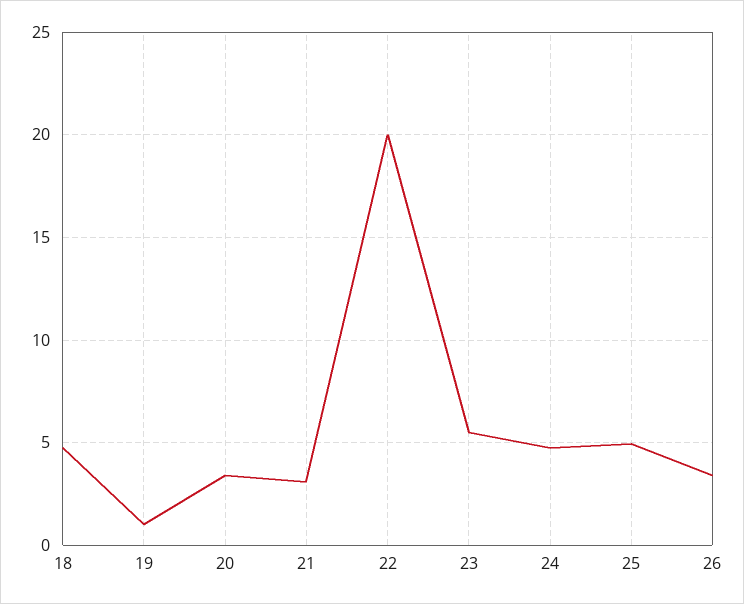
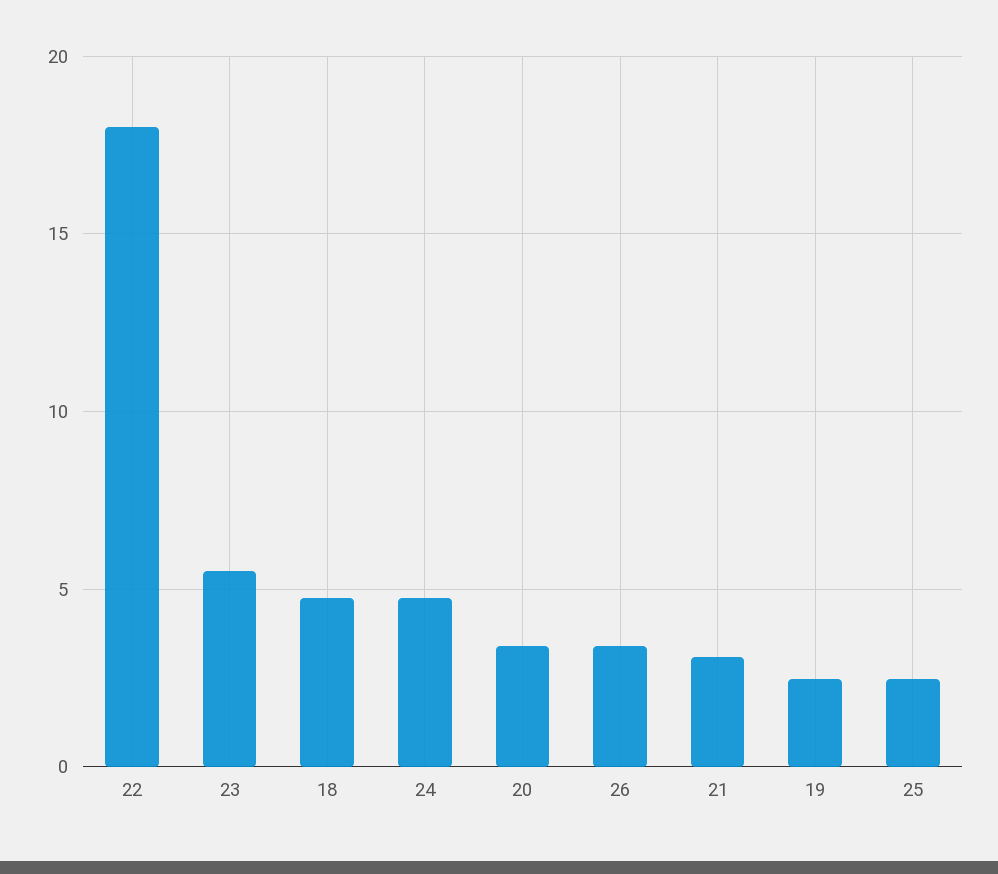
19: 1 -> 2.5
22: 20 -> 18
25: 5 -> 2.5

